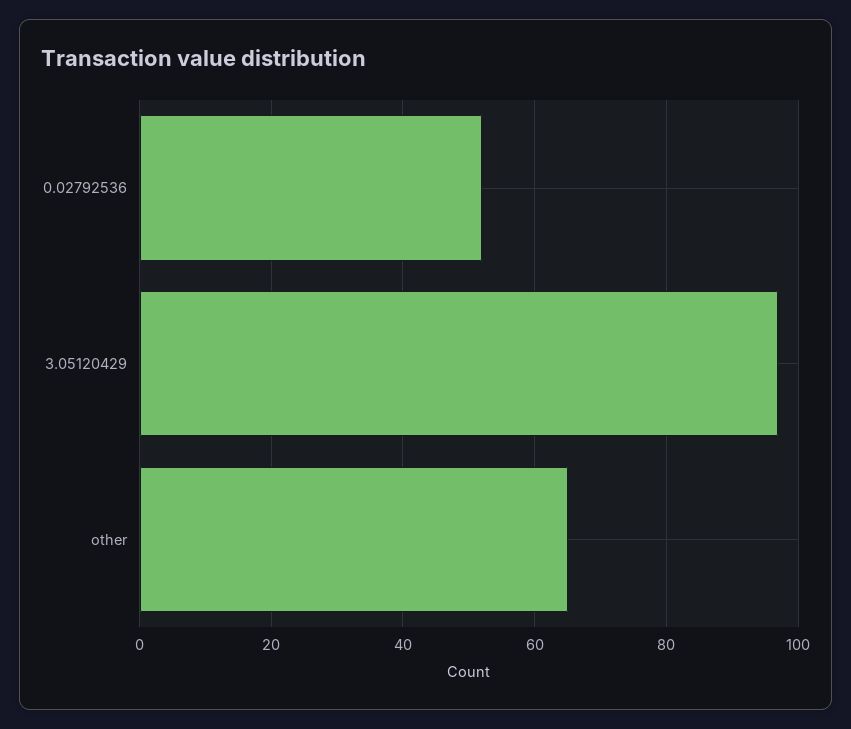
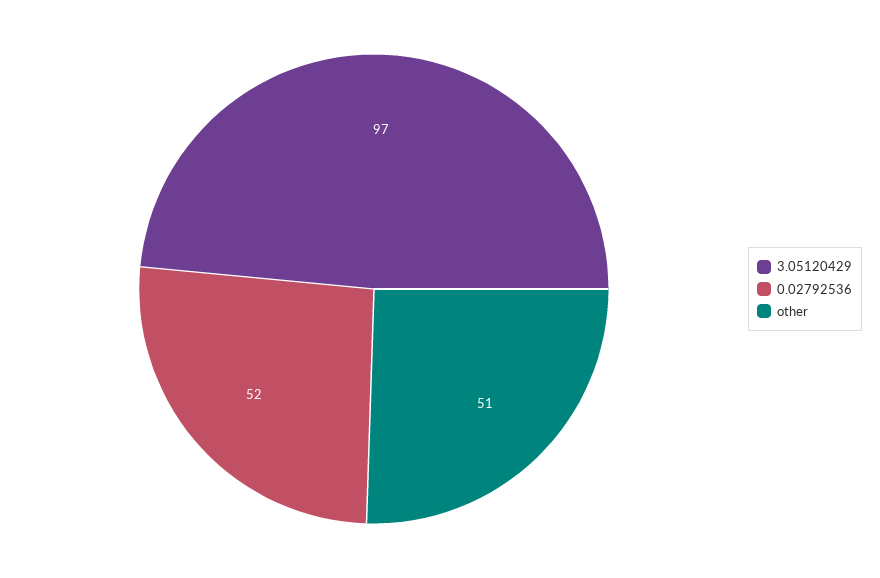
other: 65 -> 51

